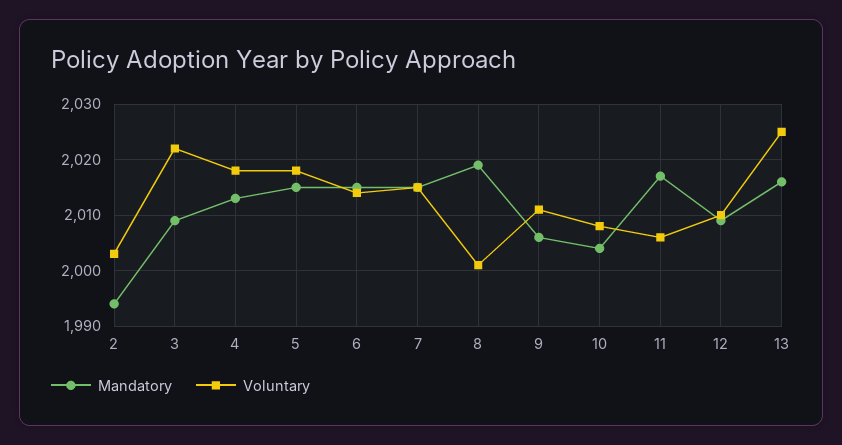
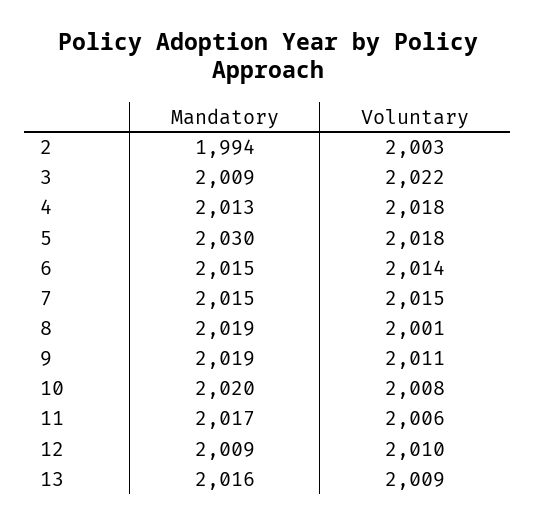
Mandatory, 5: 2015 -> 2030
Mandatory, 9: 2005 -> 2019
Mandatory, 10: 2005 -> 2020
Voluntary, 13: 2025 -> 2009

